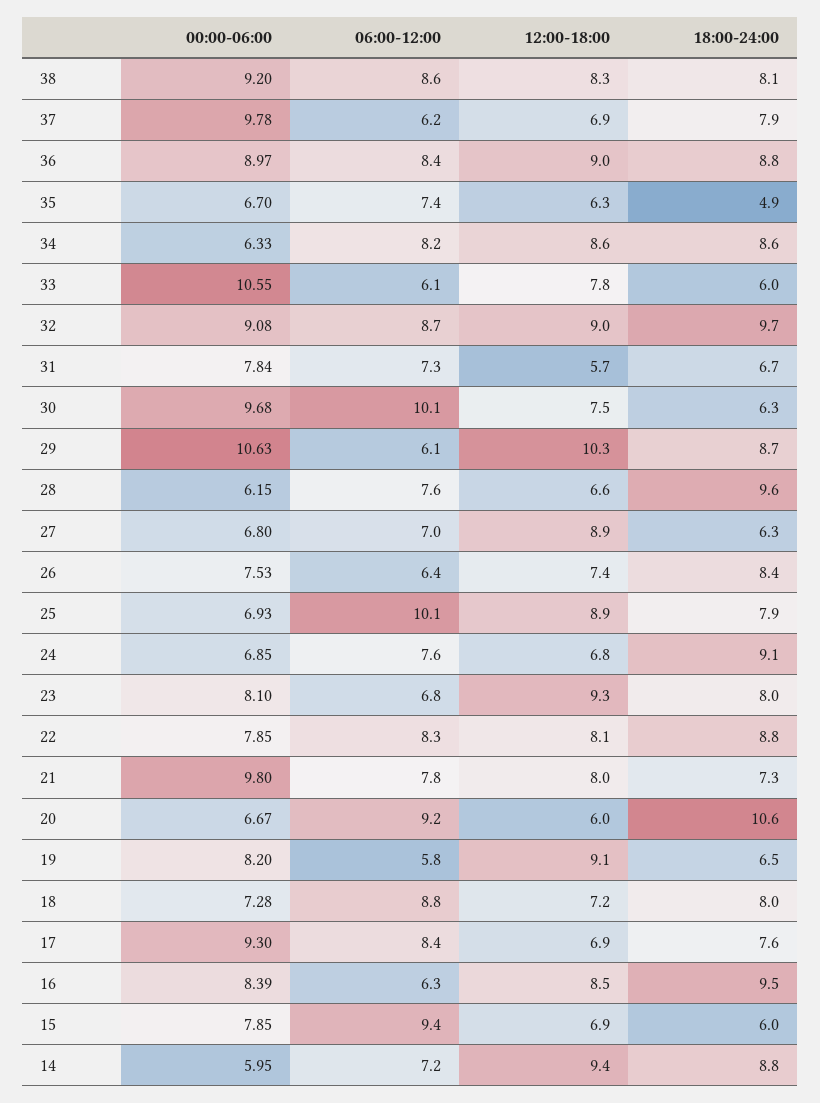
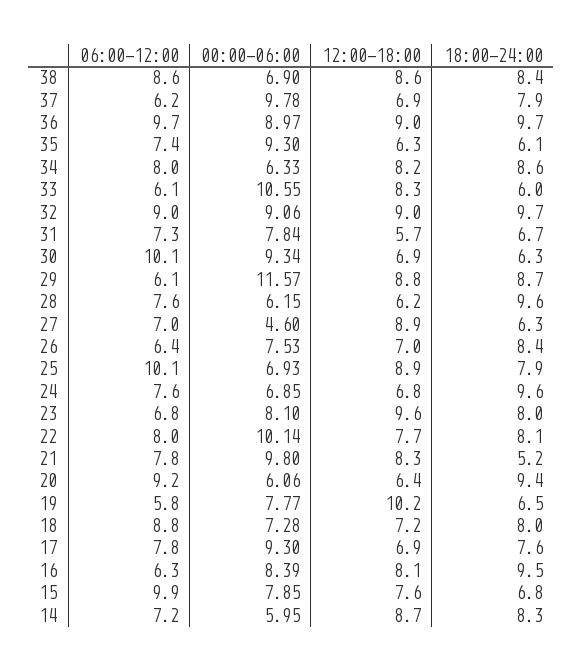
00:00-06:00, 38: 9.2 -> 6.9
12:00-18:00, 38: 8.3 -> 8.6
18:00-24:00, 38: 8.1 -> 8.4
06:00-12:00, 36: 8.4 -> 9.7
18:00-24:00, 36: 8.8 -> 9.7
00:00-06:00, 35: 6.7 -> 9.3
18:00-24:00, 35: 4.9 -> 6.1
06:00-12:00, 34: 8.2 -> 8
12:00-18:00, 34: 8.6 -> 8.2
12:00-18:00, 33: 7.8 -> 8.3
00:00-06:00, 32: 9.08 -> 9.06
06:00-12:00, 32: 8.7 -> 9
00:00-06:00, 30: 9.68 -> 9.34
12:00-18:00, 30: 7.5 -> 6.9
00:00-06:00, 29: 10.63 -> 11.57
12:00-18:00, 29: 10.3 -> 8.8
12:00-18:00, 28: 6.6 -> 6.2
00:00-06:00, 27: 6.8 -> 4.6
12:00-18:00, 26: 7.4 -> 7
18:00-24:00, 24: 9.1 -> 9.6
12:00-18:00, 23: 9.3 -> 9.6
00:00-06:00, 22: 7.85 -> 10.14
06:00-12:00, 22: 8.3 -> 8
12:00-18:00, 22: 8.1 -> 7.7
18:00-24:00, 22: 8.8 -> 8.1
12:00-18:00, 21: 8 -> 8.3
18:00-24:00, 21: 7.3 -> 5.2
00:00-06:00, 20: 6.67 -> 6.06
12:00-18:00, 20: 6 -> 6.4
18:00-24:00, 20: 10.6 -> 9.4
00:00-06:00, 19: 8.2 -> 7.77
12:00-18:00, 19: 9.1 -> 10.2
06:00-12:00, 17: 8.4 -> 7.8
12:00-18:00, 16: 8.5 -> 8.1
06:00-12:00, 15: 9.4 -> 9.9
12:00-18:00, 15: 6.9 -> 7.6
18:00-24:00, 15: 6 -> 6.8
12:00-18:00, 14: 9.4 -> 8.7
18:00-24:00, 14: 8.8 -> 8.3

